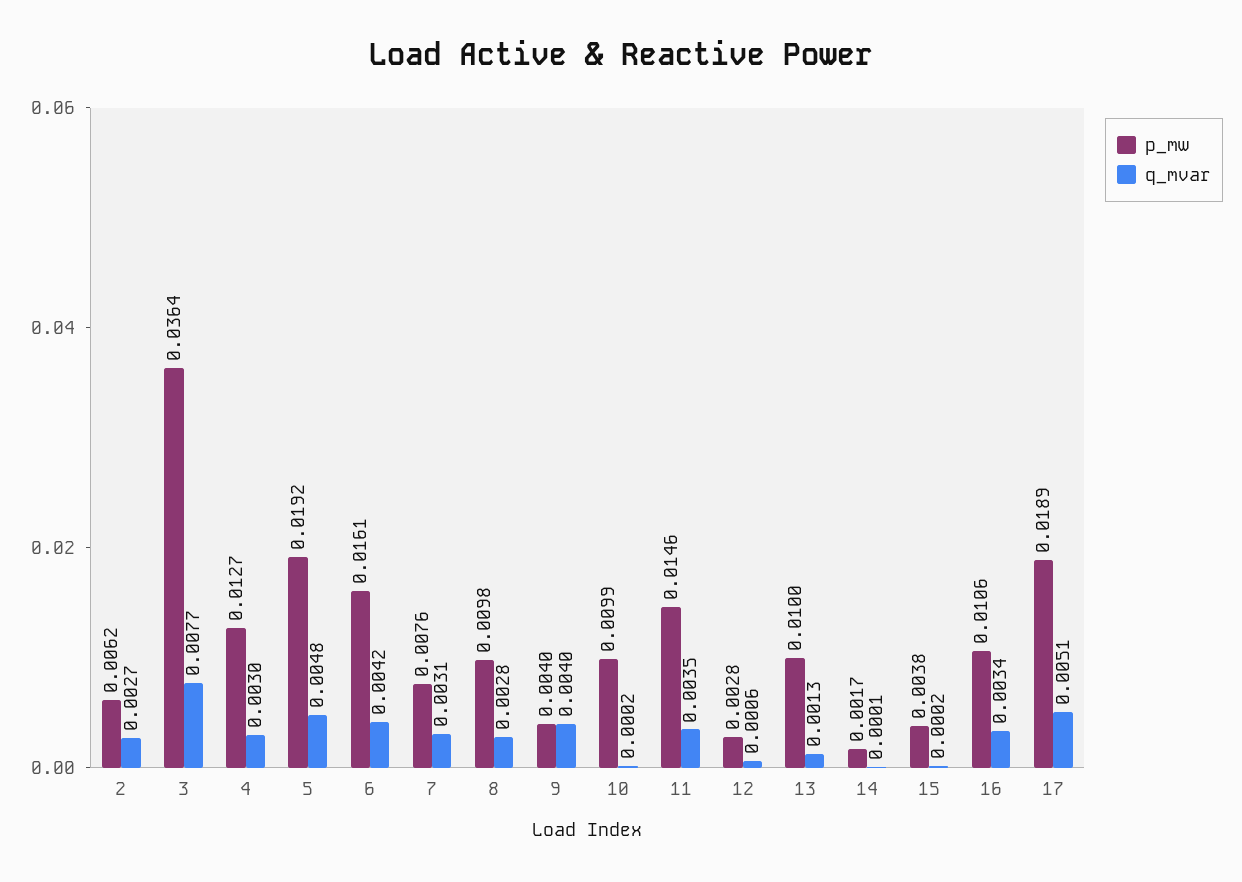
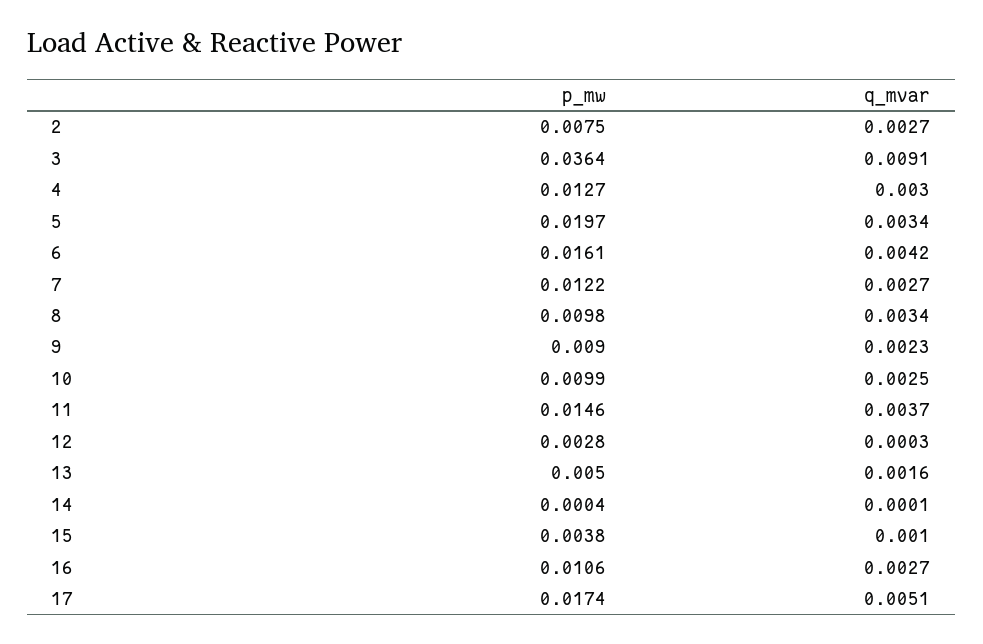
p_mw, 2: 0.0062 -> 0.0075
q_mvar, 3: 0.0077 -> 0.0091
p_mw, 5: 0.0192 -> 0.0197
q_mvar, 5: 0.0048 -> 0.0034
p_mw, 7: 0.0076 -> 0.0122
q_mvar, 7: 0.0031 -> 0.0027
q_mvar, 8: 0.0028 -> 0.0034
p_mw, 9: 0.004 -> 0.009
q_mvar, 9: 0.004 -> 0.0023
q_mvar, 10: 0.0002 -> 0.0025
q_mvar, 11: 0.0035 -> 0.0037
q_mvar, 12: 0.0006 -> 0.0003
p_mw, 13: 0.01 -> 0.005
q_mvar, 13: 0.0013 -> 0.0016
p_mw, 14: 0.0017 -> 0.0004
q_mvar, 15: 0.0002 -> 0.001
q_mvar, 16: 0.0034 -> 0.0027
p_mw, 17: 0.0189 -> 0.0174

